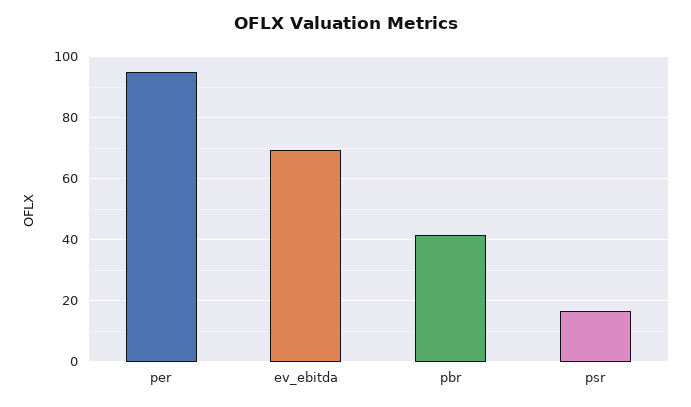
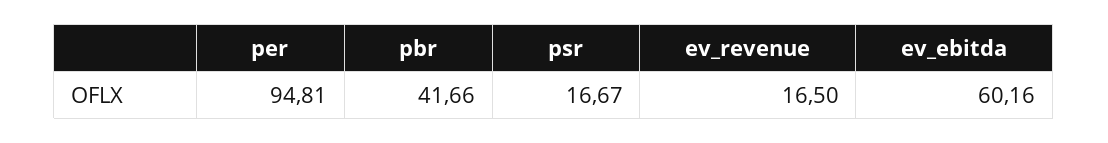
ev_ebitda: 70 -> 60.16
ev_revenue: none -> 16.5

